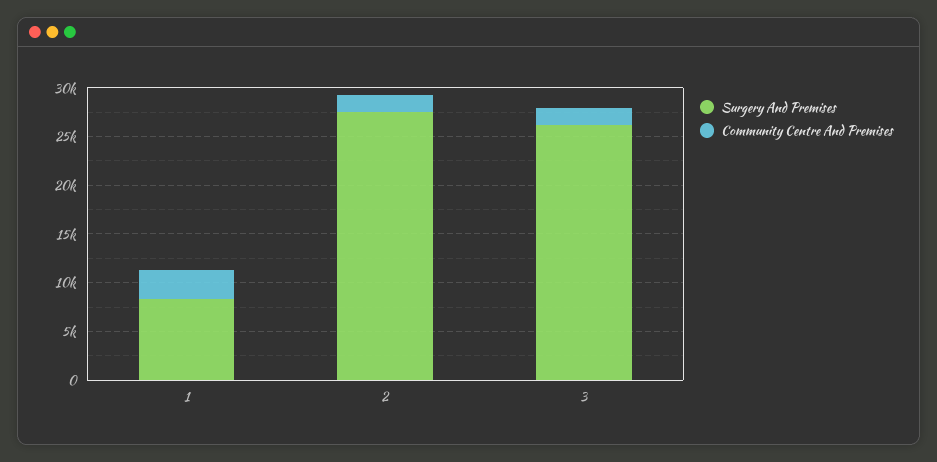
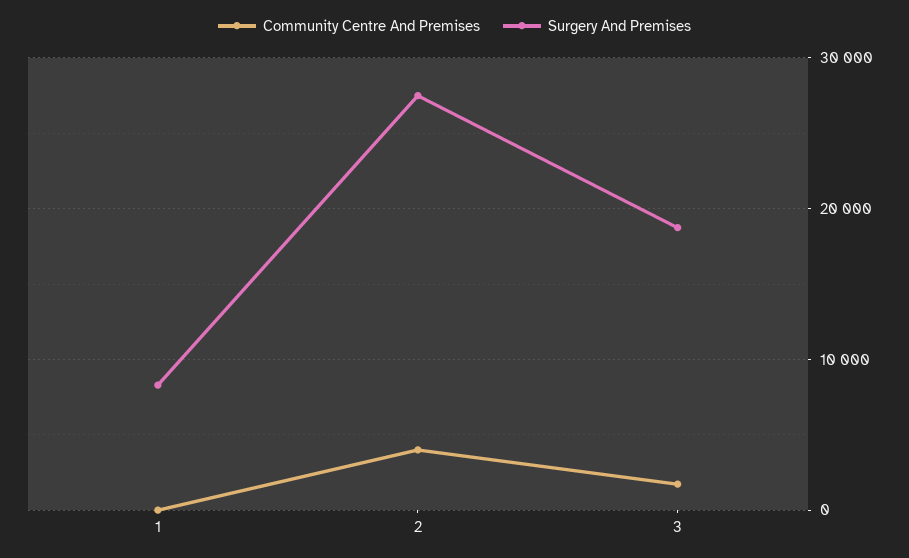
Community Centre And Premises, 1: 3000 -> 0
Community Centre And Premises, 2: 2000 -> 4000
Surgery And Premises, 3: 26000 -> 19000

